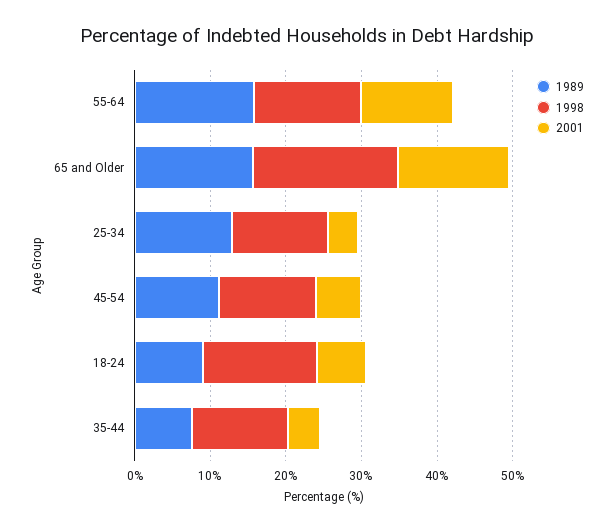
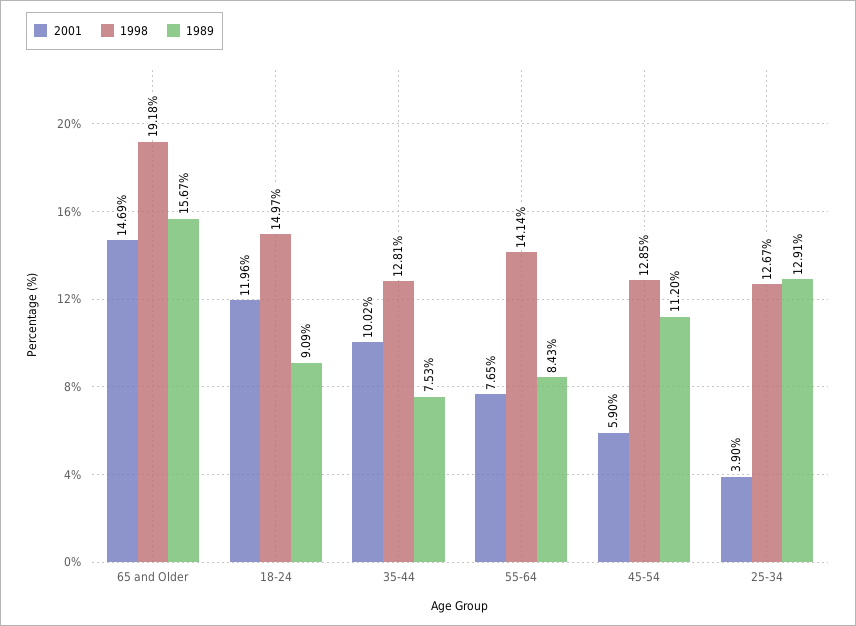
1989, 55-64: 16 -> 8.43
2001, 55-64: 12 -> 7.65
2001, 18-24: 6 -> 11.96
2001, 35-44: 4 -> 10.02

